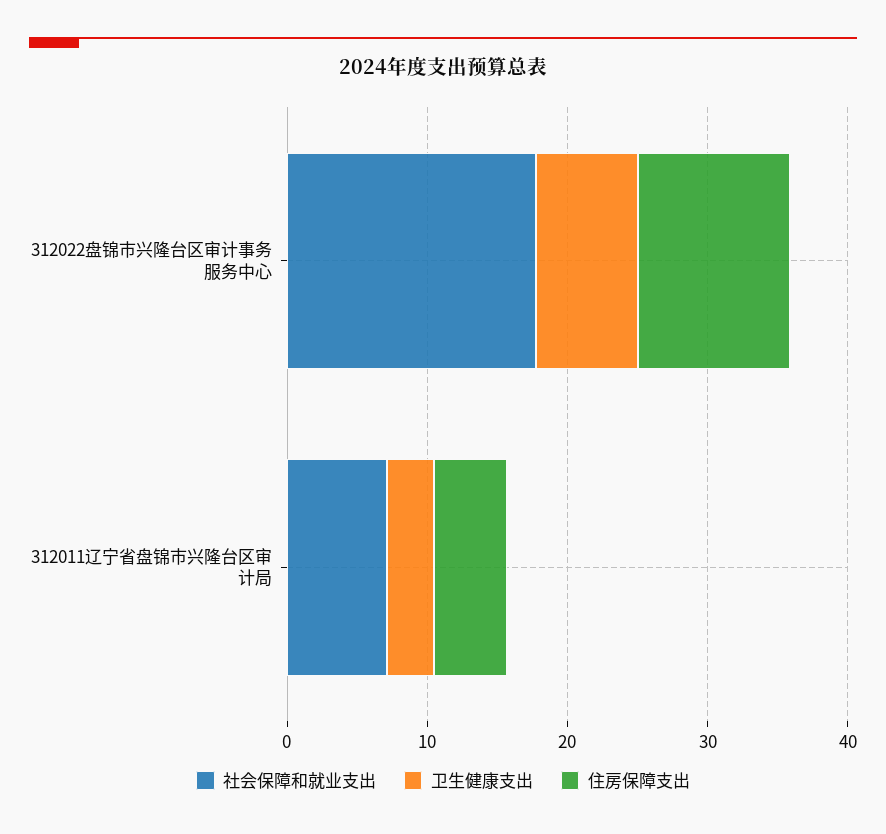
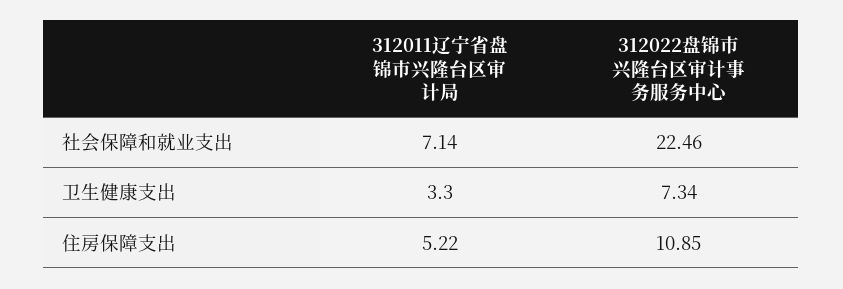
社会保障和就业支出, 312022盘锦市兴隆台区审计事务服务中心: 18 -> 22.46

